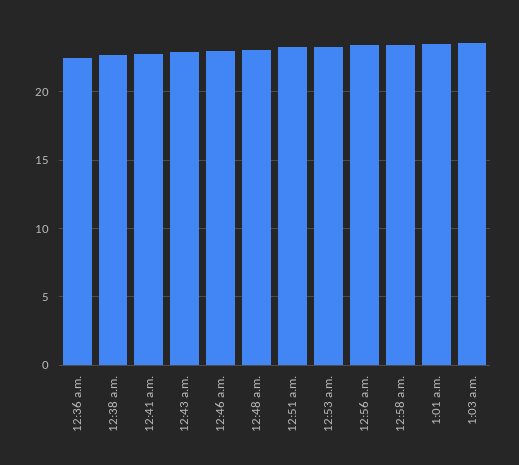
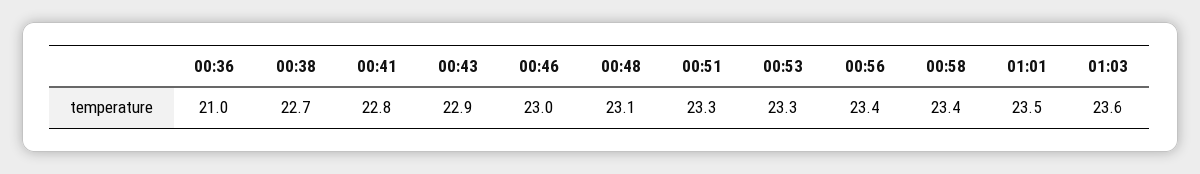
12:36 a.m.: 22.5 -> 21

